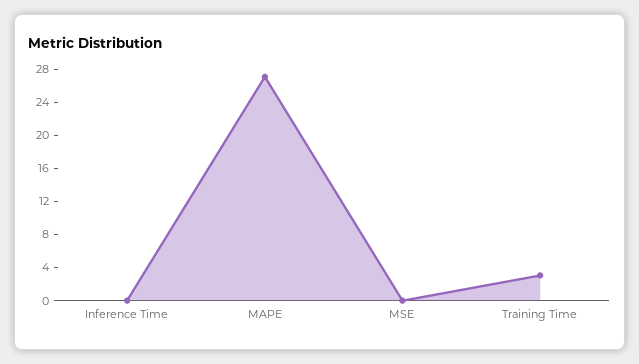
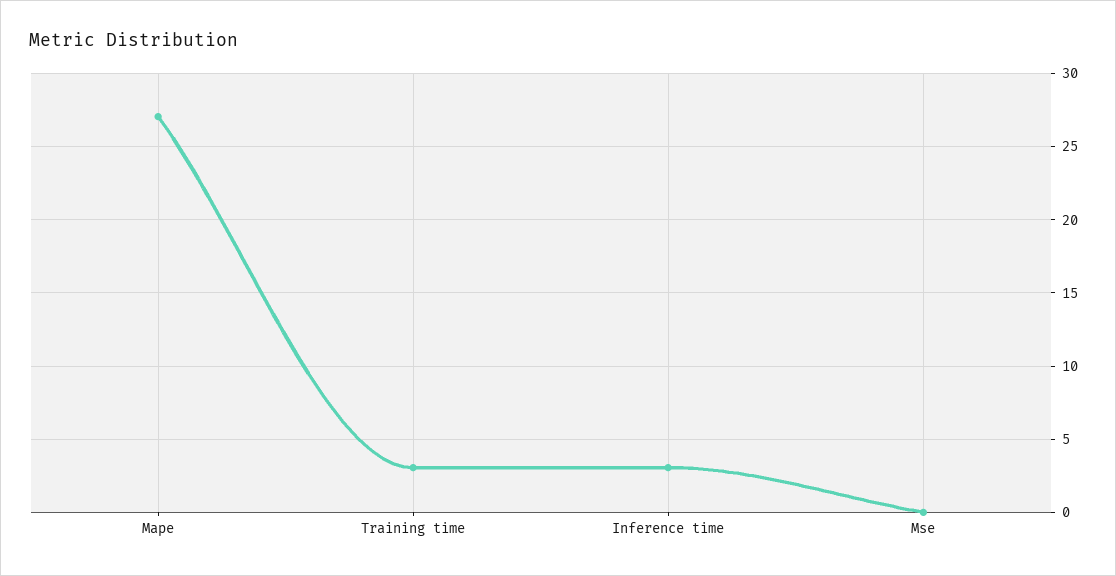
Inference Time: 0 -> 3

